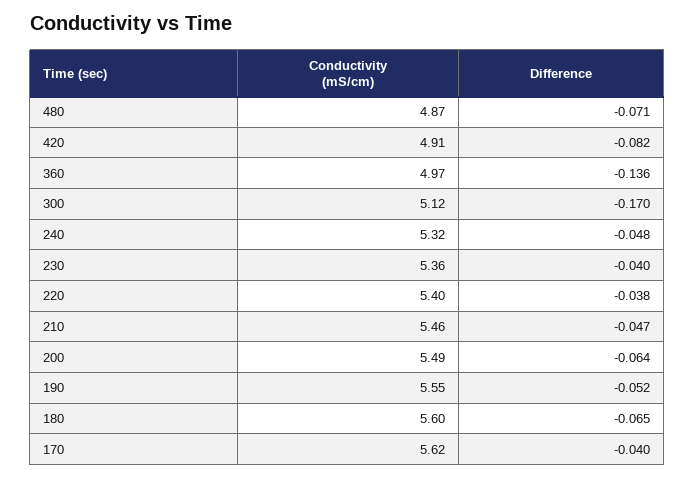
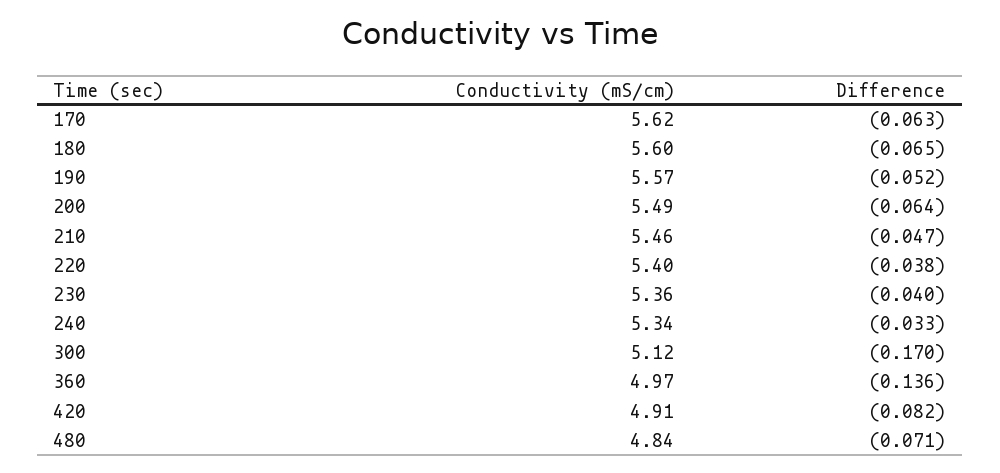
Conductivity (mS/cm), 480: 4.87 -> 4.84
Conductivity (mS/cm), 240: 5.32 -> 5.34
Difference, 240: -0.048 -> -0.033
Conductivity (mS/cm), 190: 5.55 -> 5.57
Difference, 170: -0.04 -> -0.063

